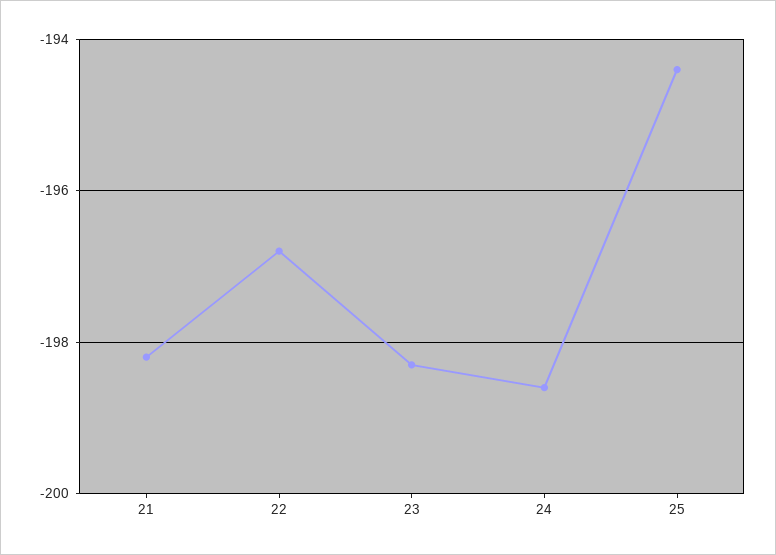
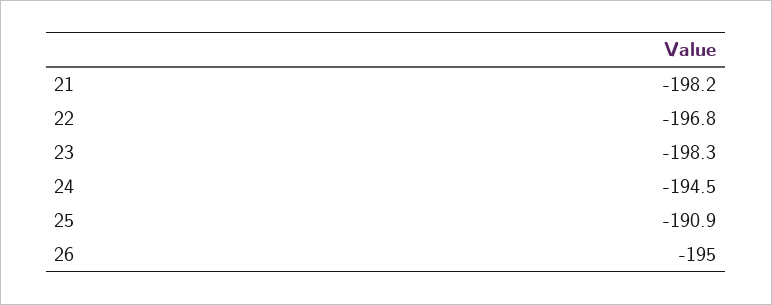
24: -198.5 -> -194.5
25: -194.5 -> -190.9
26: none -> -195

